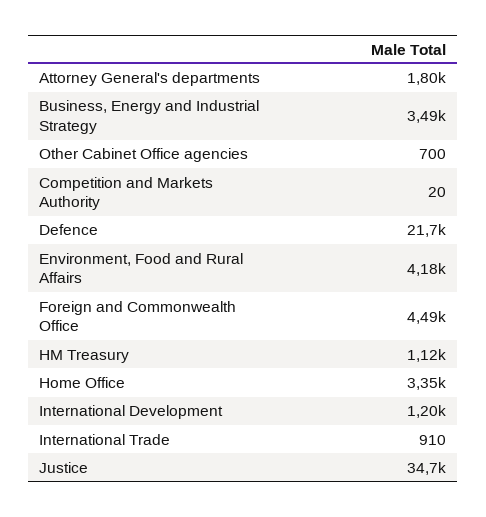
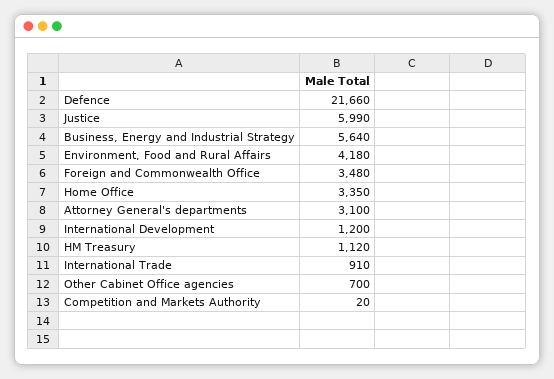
Attorney General's departments: 1800 -> 3100
Business, Energy and Industrial Strategy: 3490 -> 5640
Foreign and Commonwealth Office: 4490 -> 3480
Justice: 34700 -> 5990

